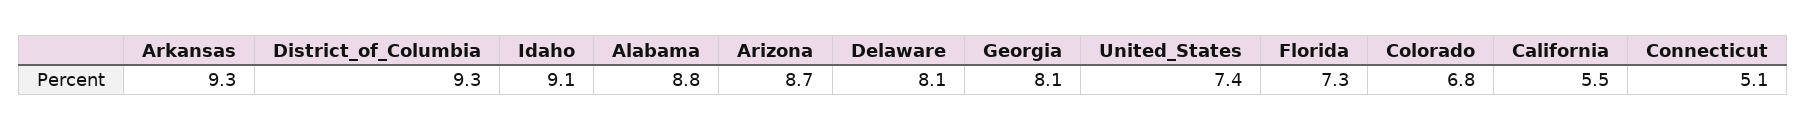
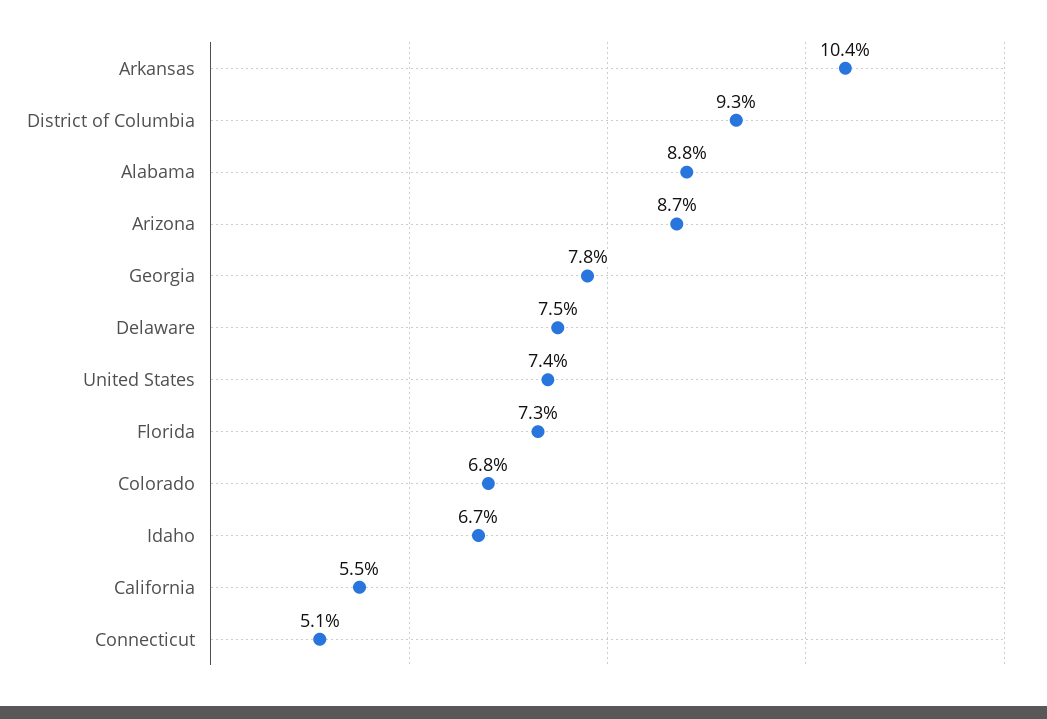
Arkansas: 9.3 -> 10.4
Idaho: 9.1 -> 6.7
Delaware: 8.1 -> 7.5
Georgia: 8.1 -> 7.8

